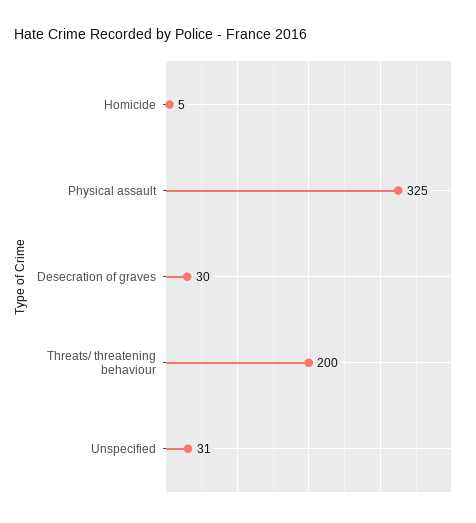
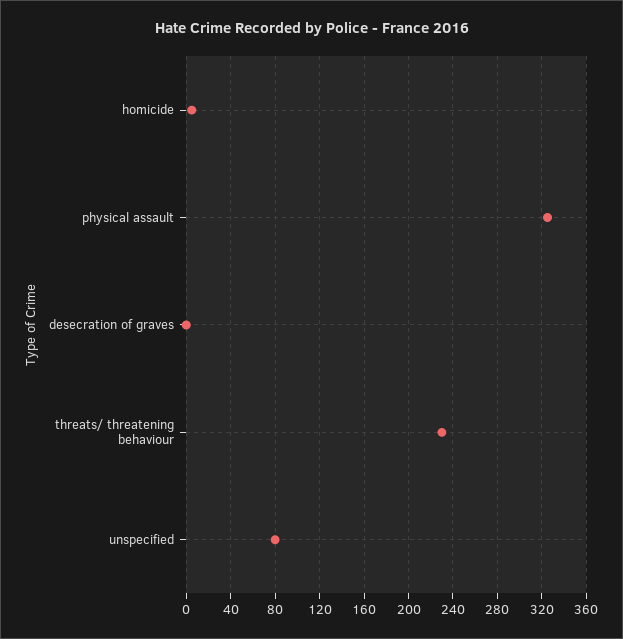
Desecration of graves: 30 -> 0
Threats/ threatening behaviour: 200 -> 230
Unspecified: 31 -> 80

